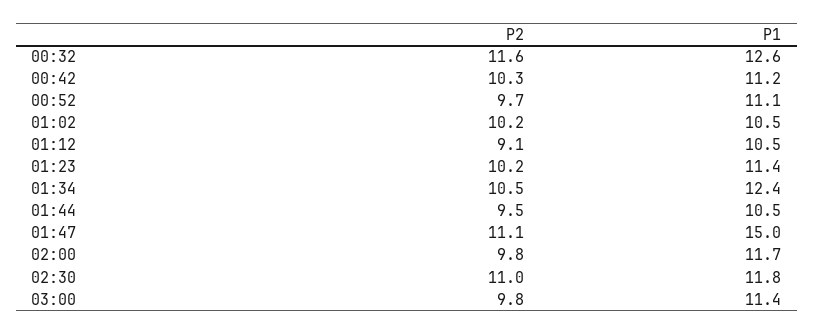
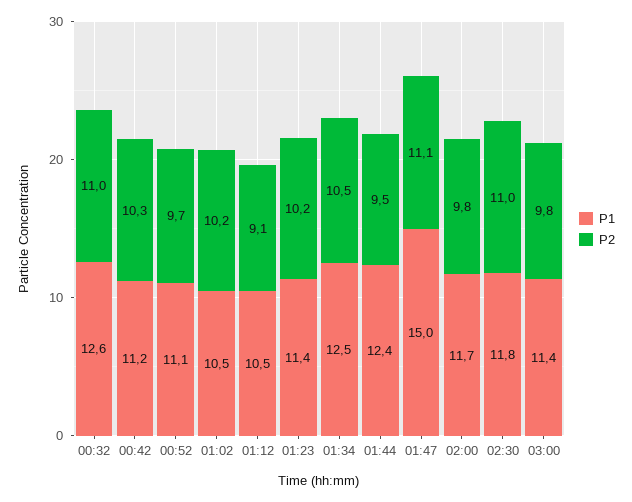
P2, 00:32: 11.6 -> 11
P1, 01:34: 12.4 -> 12.5
P1, 01:44: 10.5 -> 12.4

